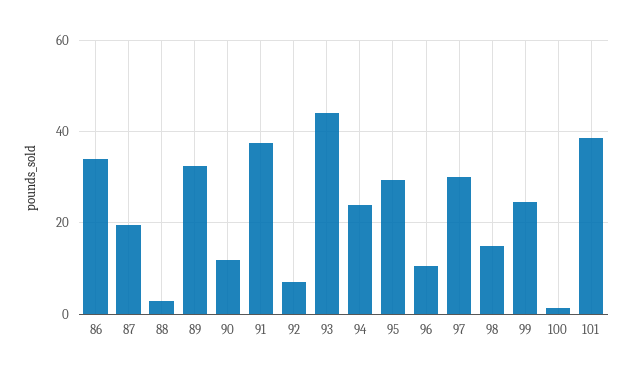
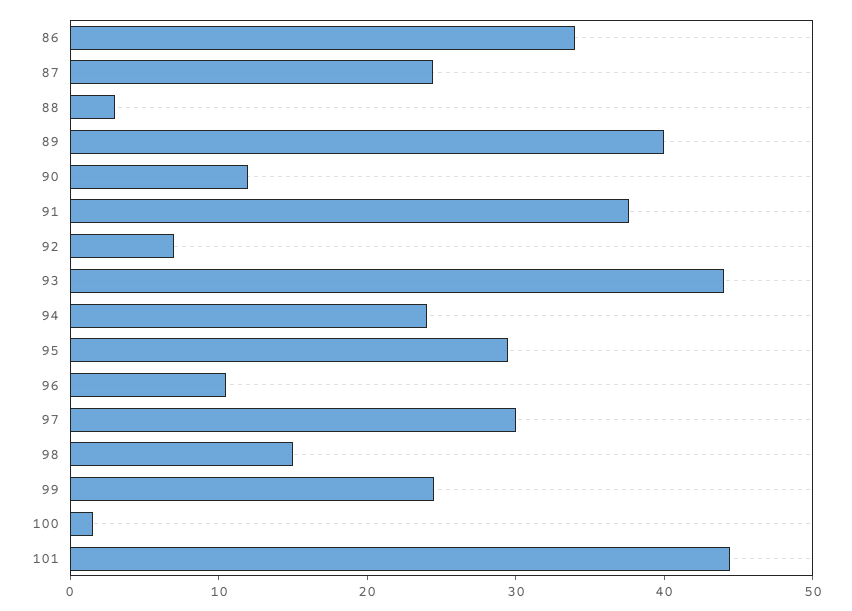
87: 20 -> 24
89: 32 -> 40
101: 38 -> 44

